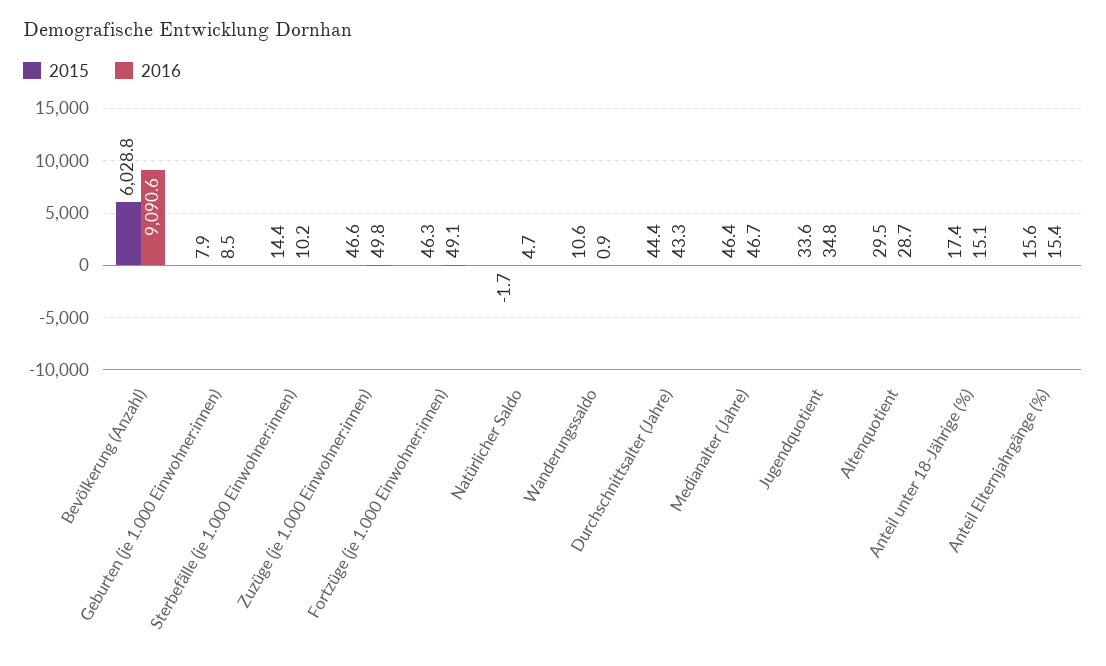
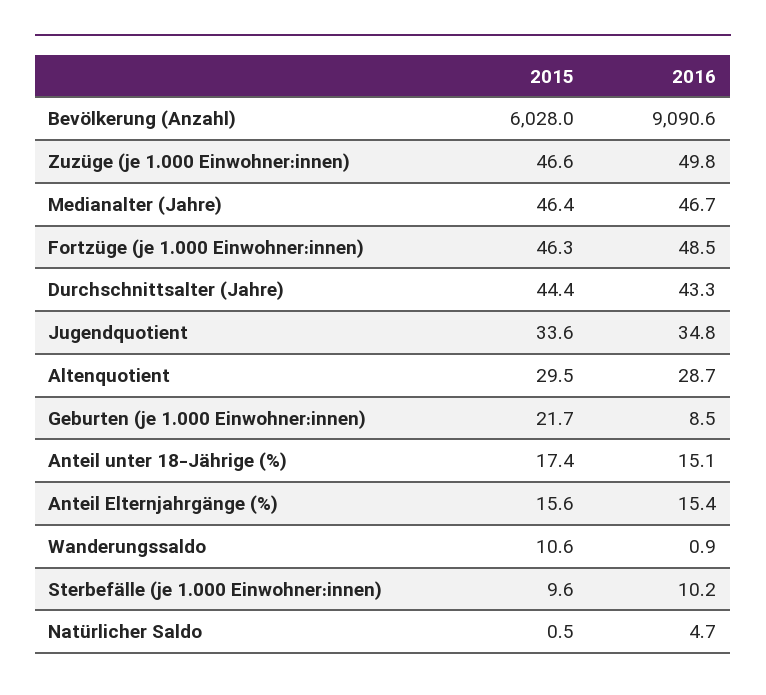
2015, Bevölkerung (Anzahl): 6028.8 -> 6028
2015, Geburten (je 1.000 Einwohner:innen): 7.9 -> 21.7
2015, Sterbefälle (je 1.000 Einwohner:innen): 14.4 -> 9.6
2016, Fortzüge (je 1.000 Einwohner:innen): 49.1 -> 48.5
2015, Natürlicher Saldo: -1.7 -> 0.5

